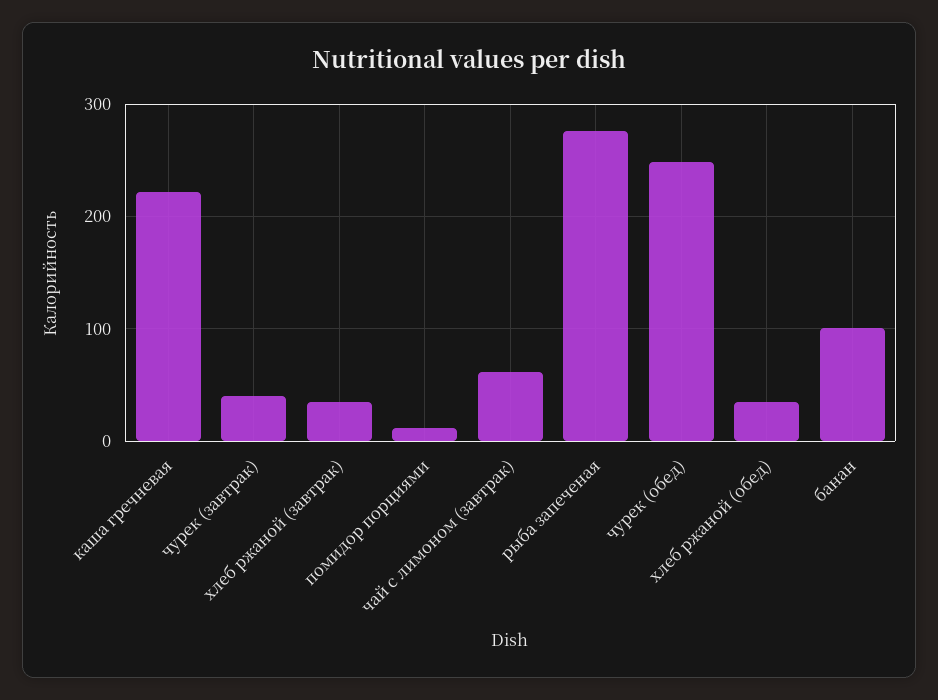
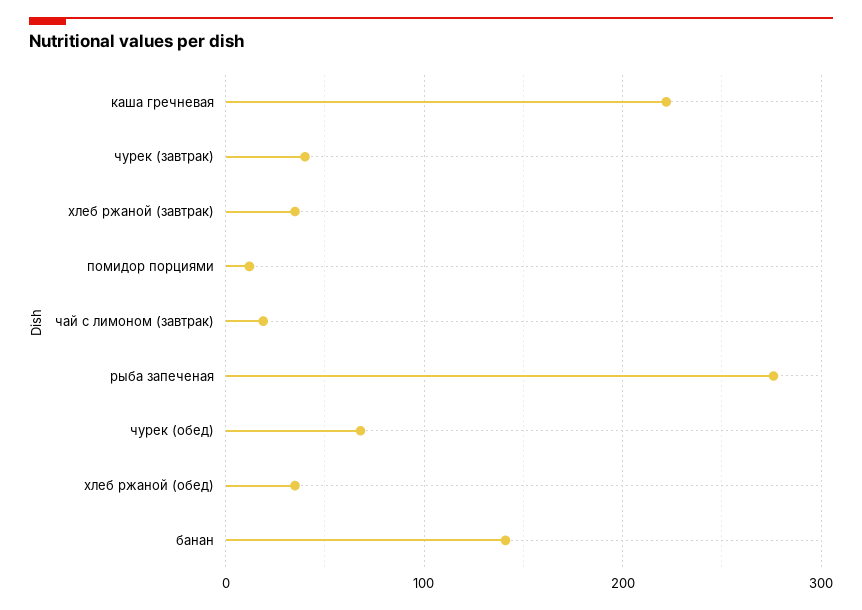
чай с лимоном (завтрак): 60 -> 20
чурек (обед): 250 -> 70
банан: 100 -> 140

